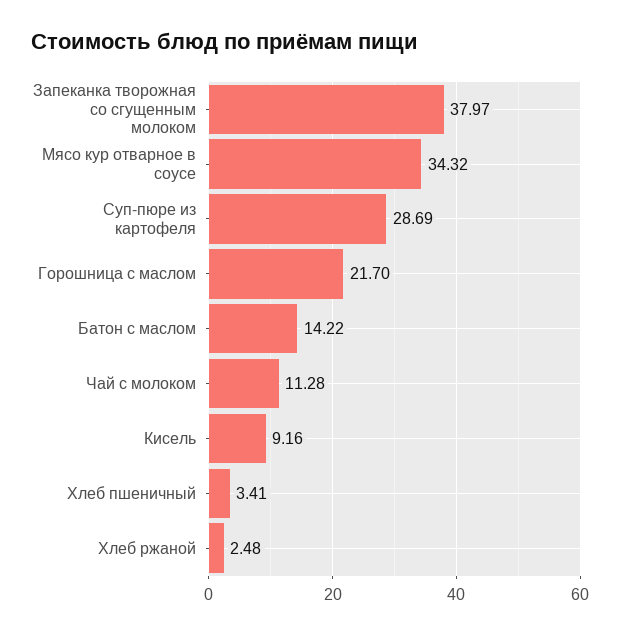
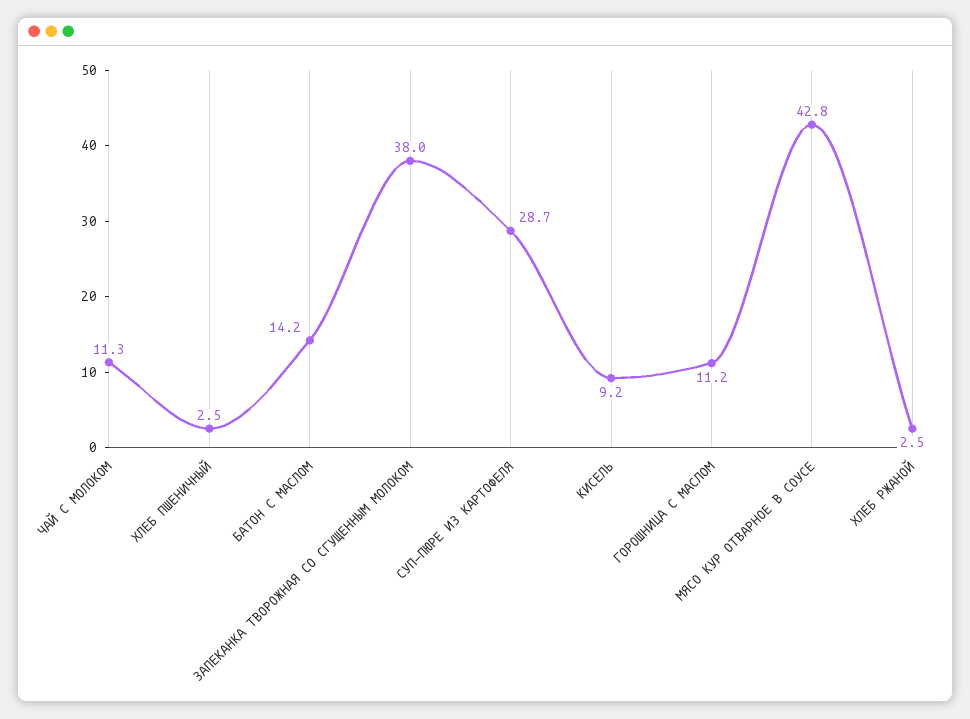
Мясо кур отварное в соусе: 34.32 -> 42.8
Горошница с маслом: 21.7 -> 11.2
Хлеб пшеничный: 3.41 -> 2.5

